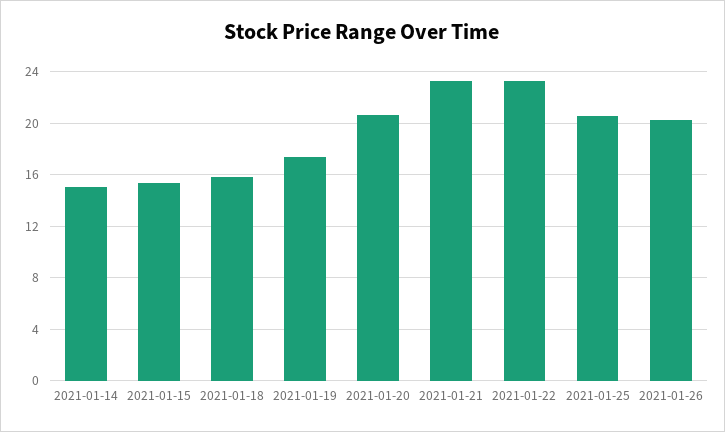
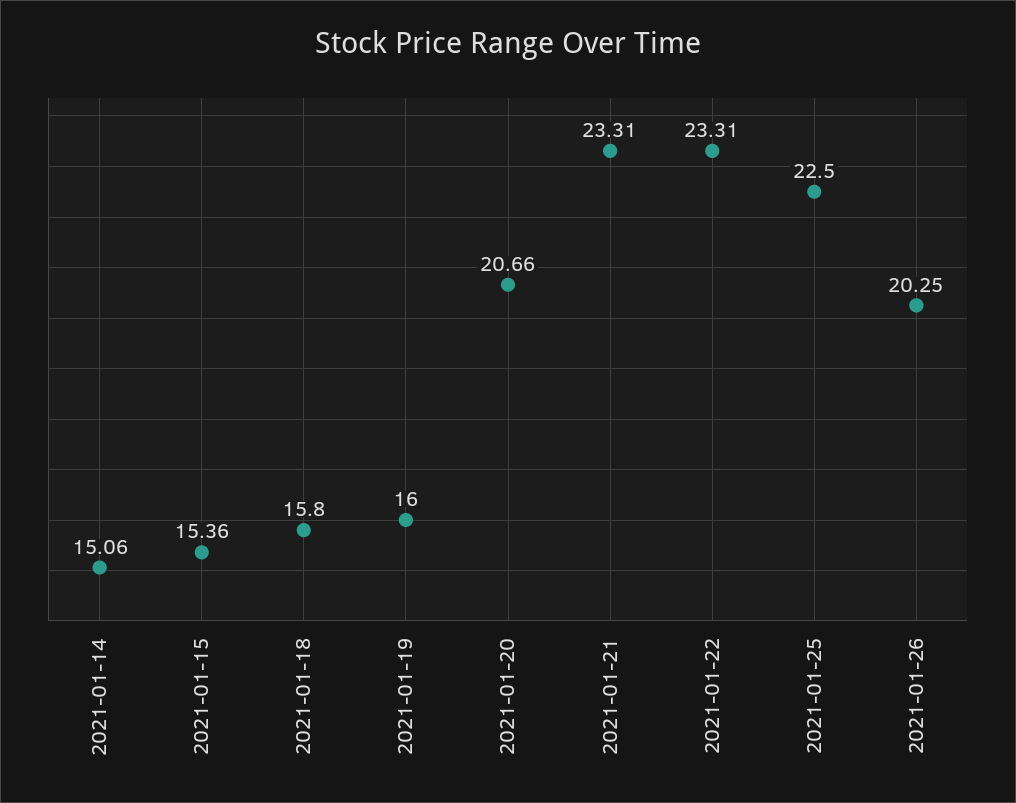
2021-01-19: 17.5 -> 16
2021-01-25: 20.5 -> 22.5

